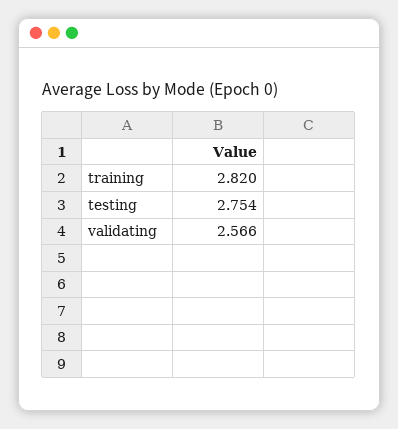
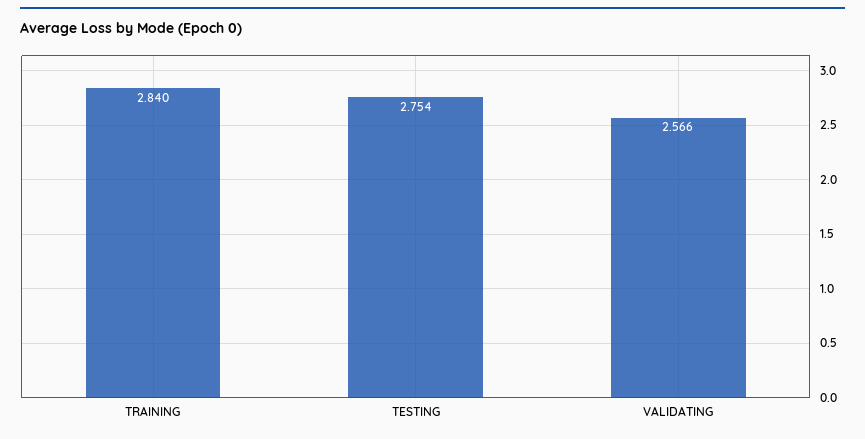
training: 2.82 -> 2.84

